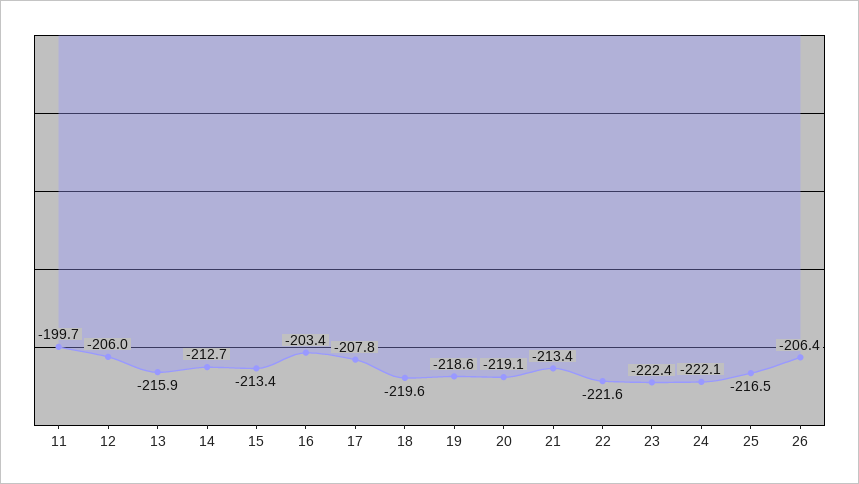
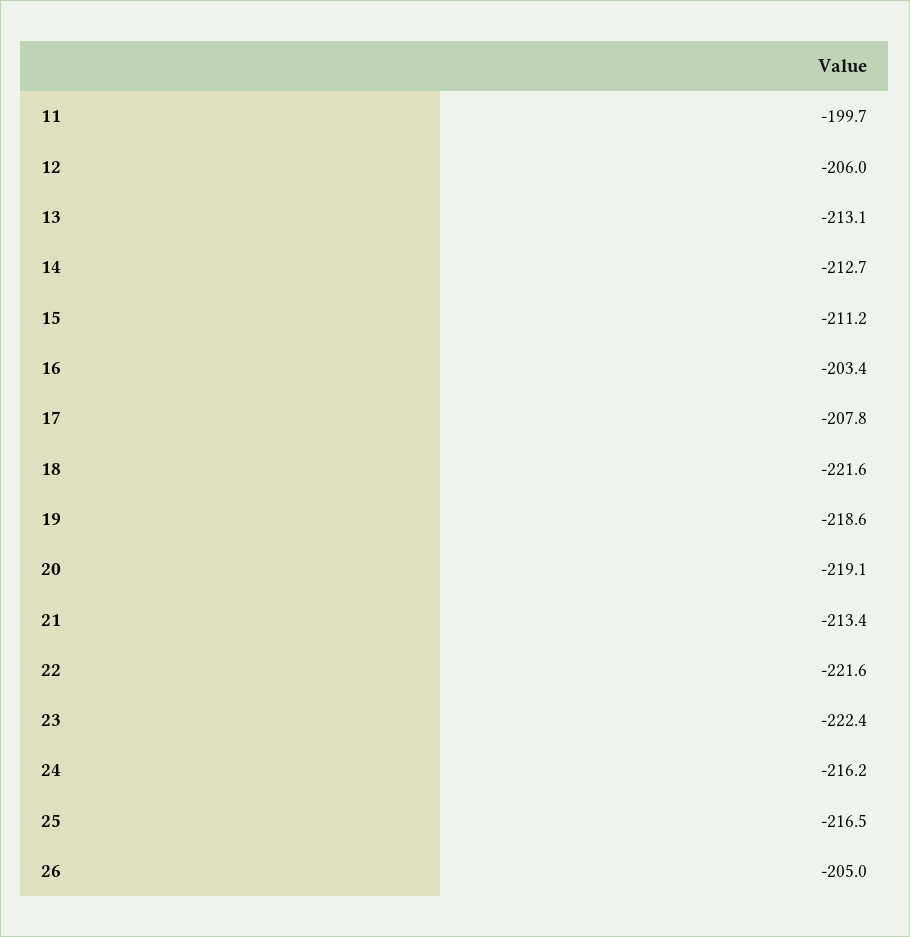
13: -215.9 -> -213.1
15: -213.4 -> -211.2
18: -219.6 -> -221.6
24: -222.1 -> -216.2
26: -206.4 -> -205

